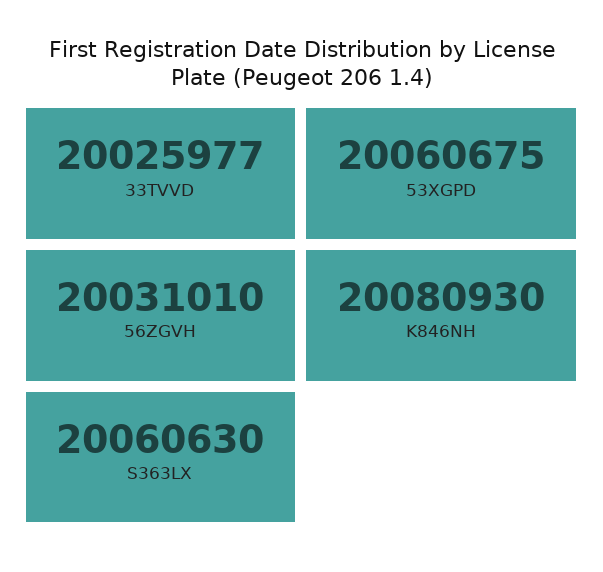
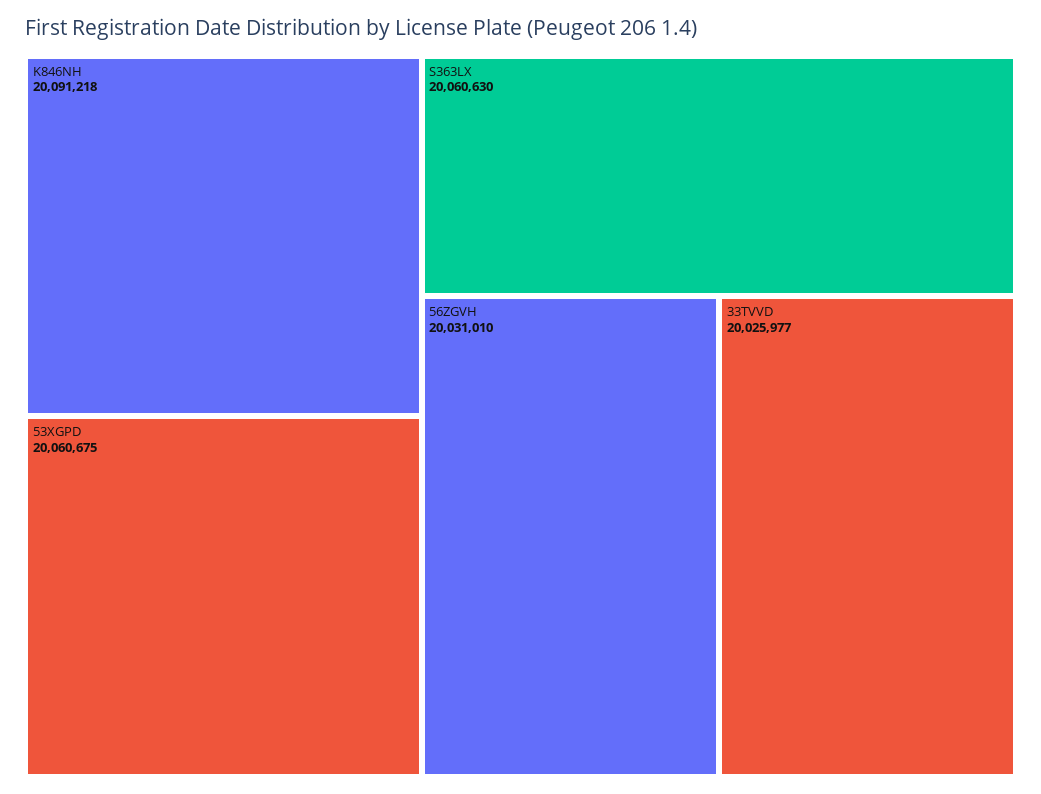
K846NH: 20080930 -> 20091218

